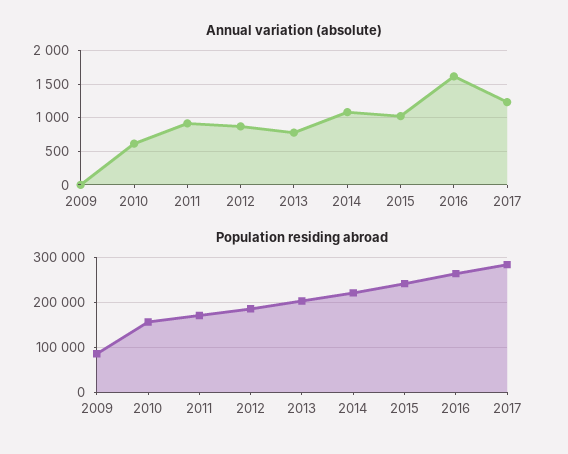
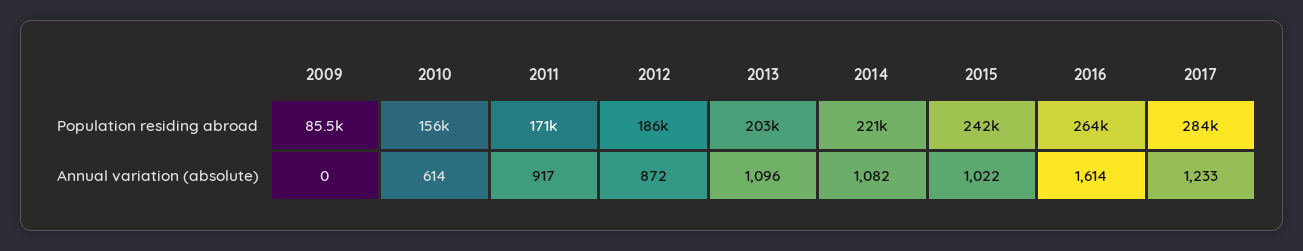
Annual variation (absolute), 2013: 800 -> 1096

